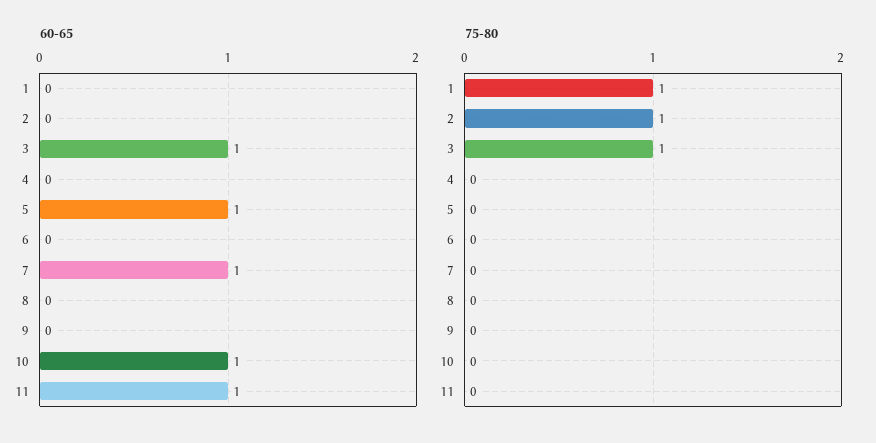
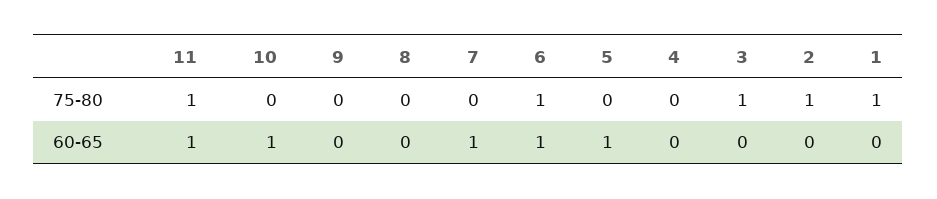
60-65, 3: 1 -> 0
60-65, 6: 0 -> 1
75-80, 6: 0 -> 1
75-80, 11: 0 -> 1

